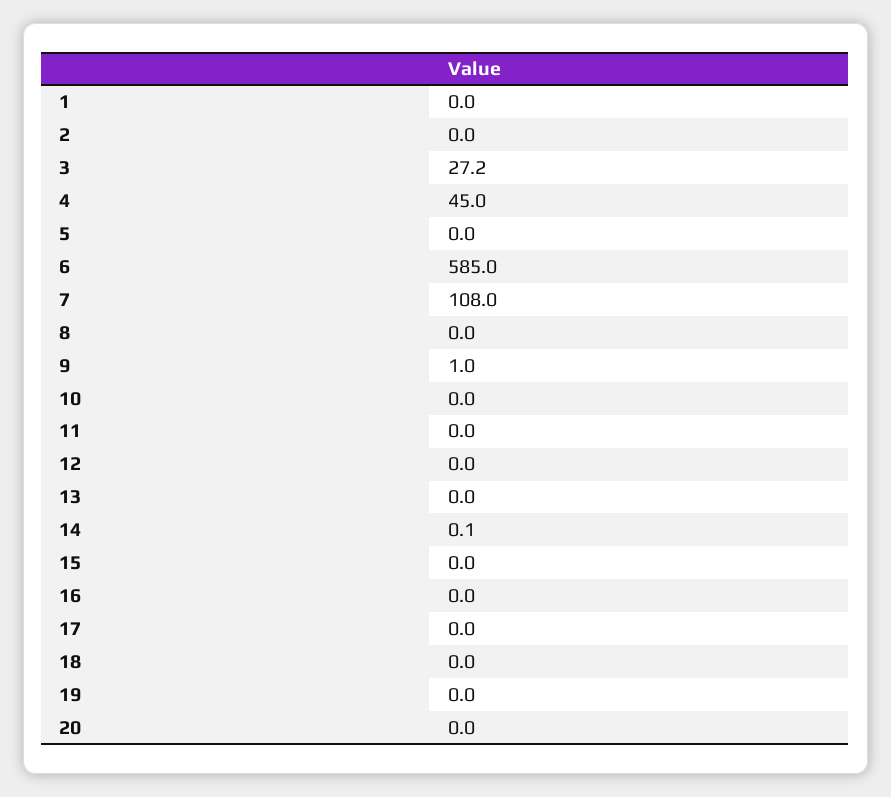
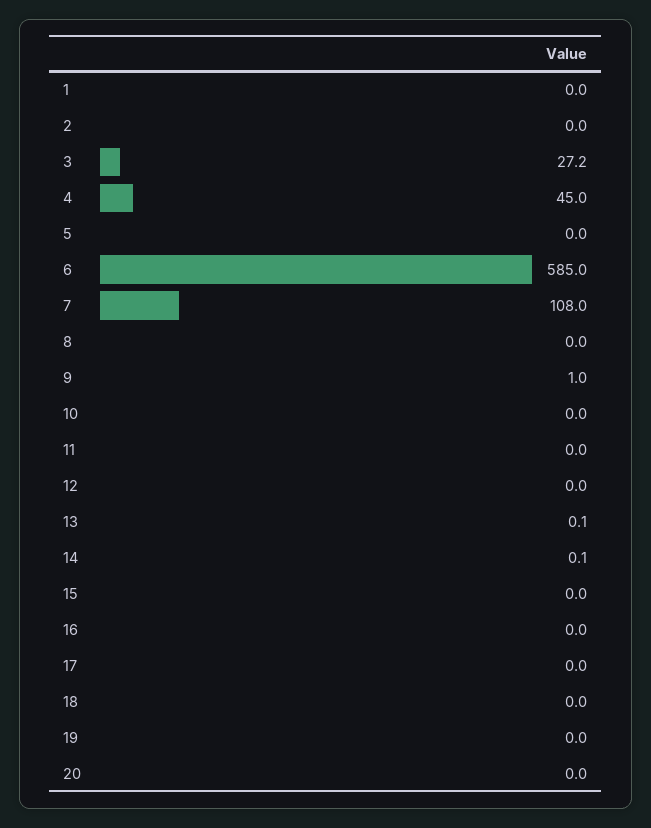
13: 0 -> 0.1

